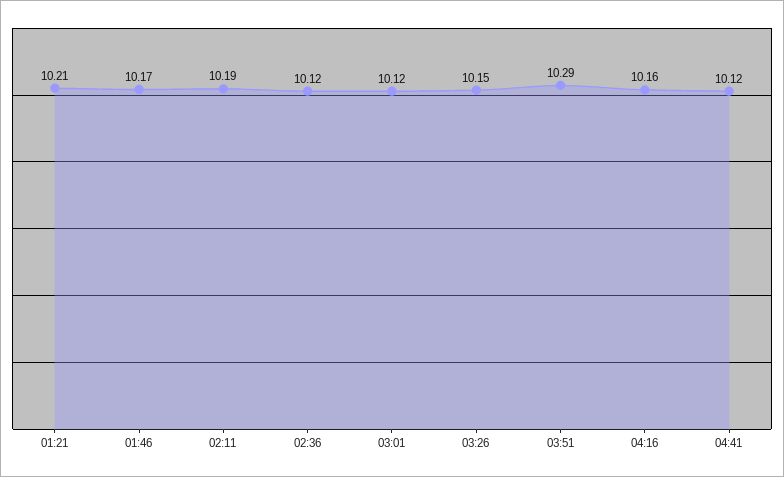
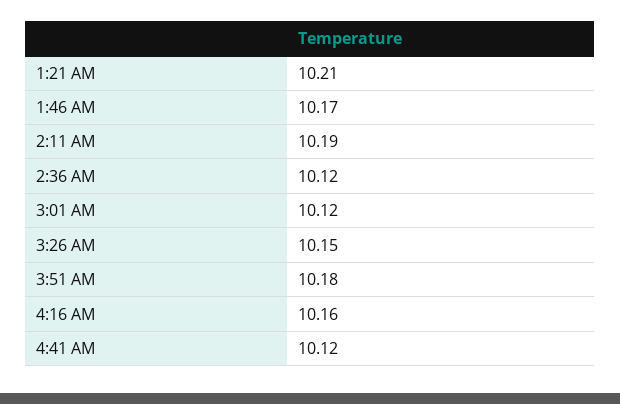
03:51: 10.29 -> 10.18

